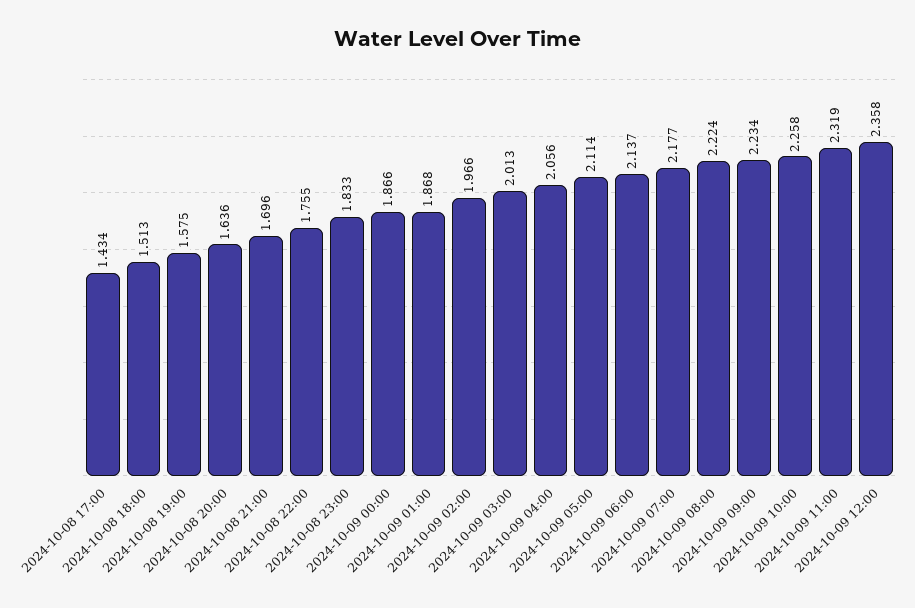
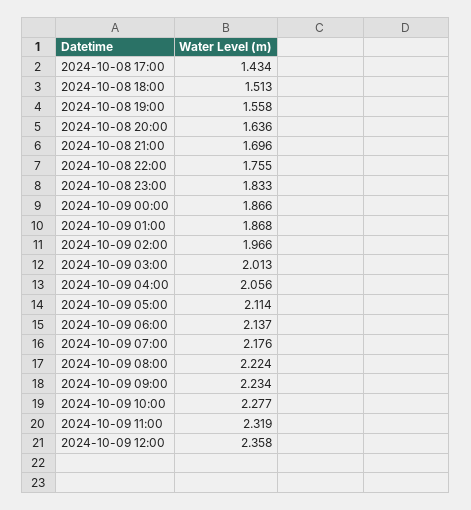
2024-10-08 19:00: 1.575 -> 1.558
2024-10-09 07:00: 2.177 -> 2.176
2024-10-09 10:00: 2.258 -> 2.277

